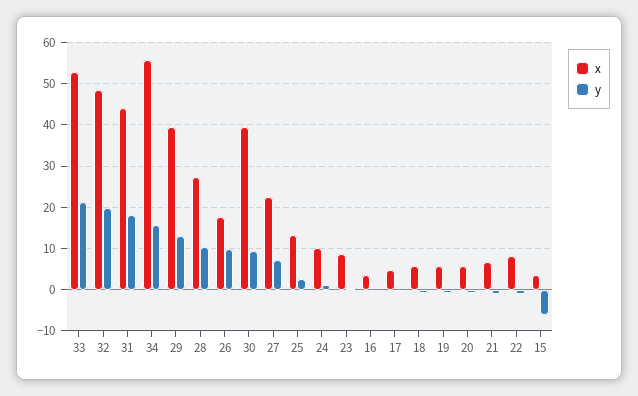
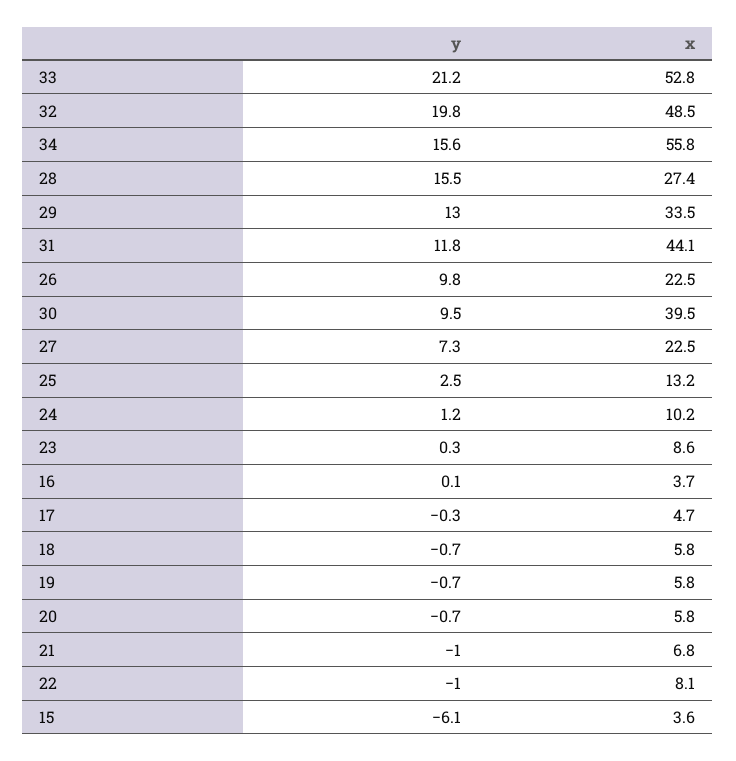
y, 31: 18 -> 11.8
x, 29: 40 -> 33.5
y, 28: 10 -> 15.5
x, 26: 18 -> 22.5

